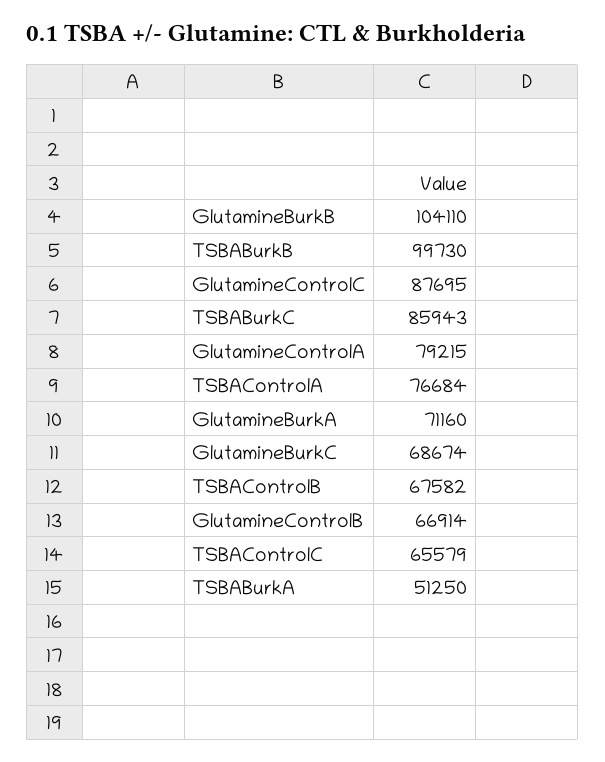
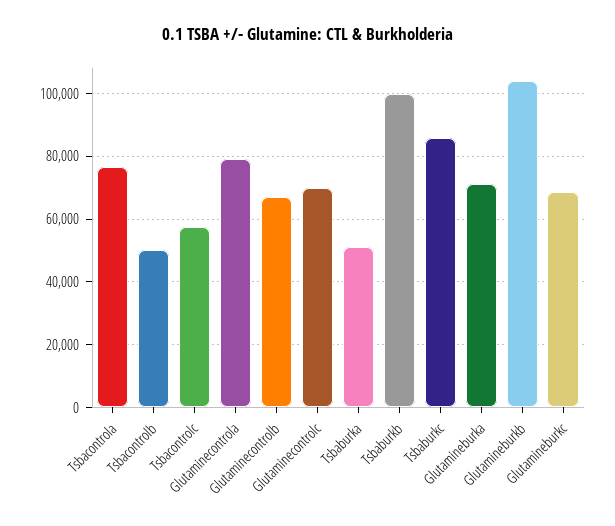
GlutamineControlC: 87695 -> 70000
TSBAControlB: 67582 -> 50000
TSBAControlC: 65579 -> 58000

